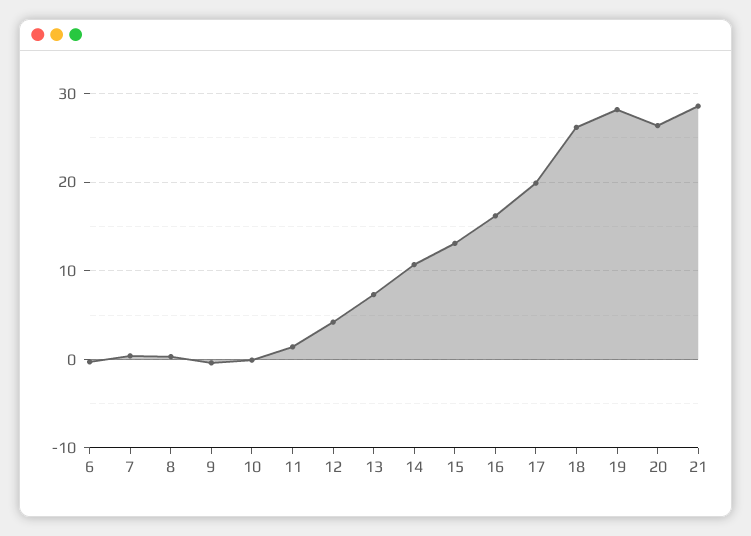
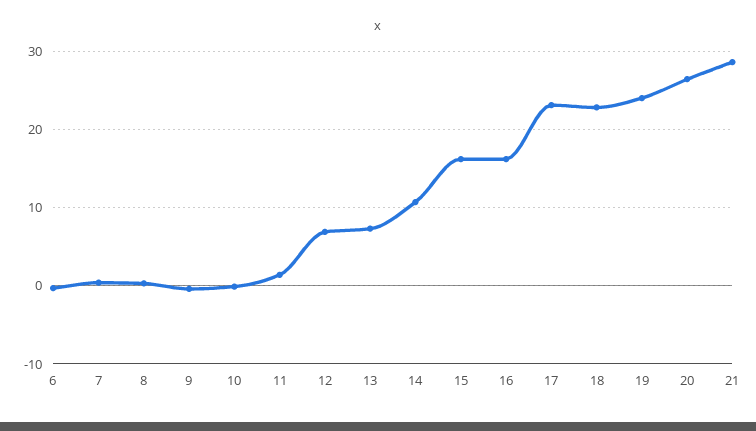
12: 4 -> 7
15: 13 -> 16
17: 20 -> 23
18: 26 -> 23
19: 28 -> 24

